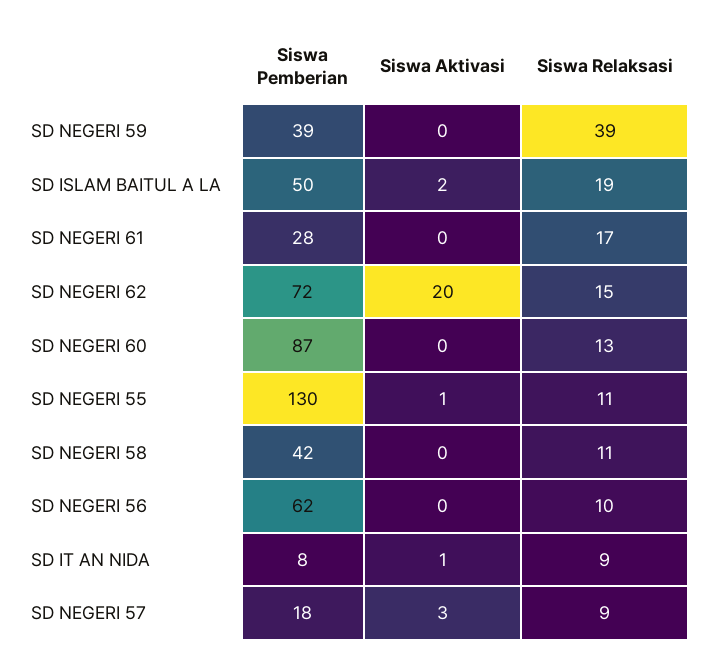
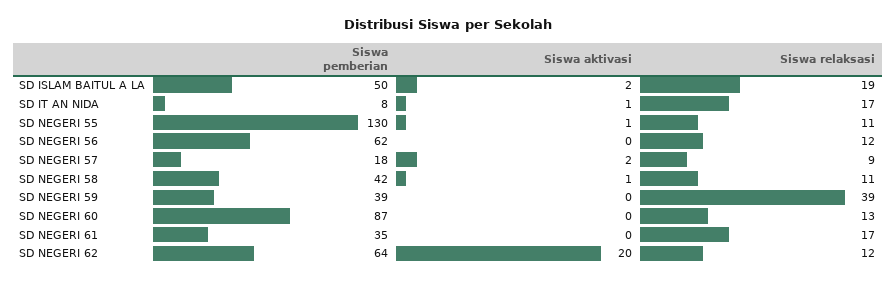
Siswa Pemberian, SD NEGERI 61: 28 -> 35
Siswa Pemberian, SD NEGERI 62: 72 -> 64
Siswa Relaksasi, SD NEGERI 62: 15 -> 12
Siswa Aktivasi, SD NEGERI 58: 0 -> 1
Siswa Relaksasi, SD NEGERI 56: 10 -> 12
Siswa Relaksasi, SD IT AN NIDA: 9 -> 17
Siswa Aktivasi, SD NEGERI 57: 3 -> 2

